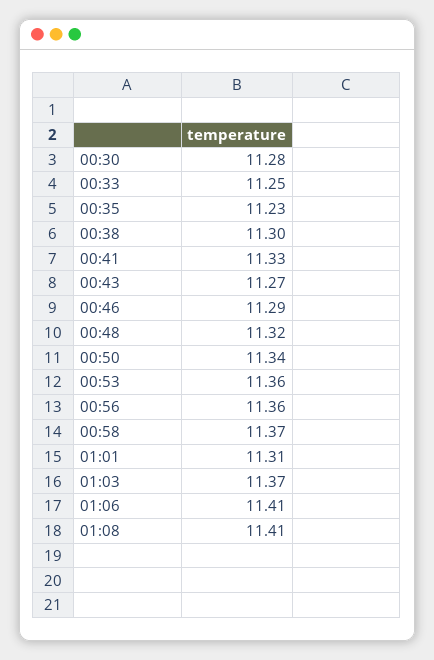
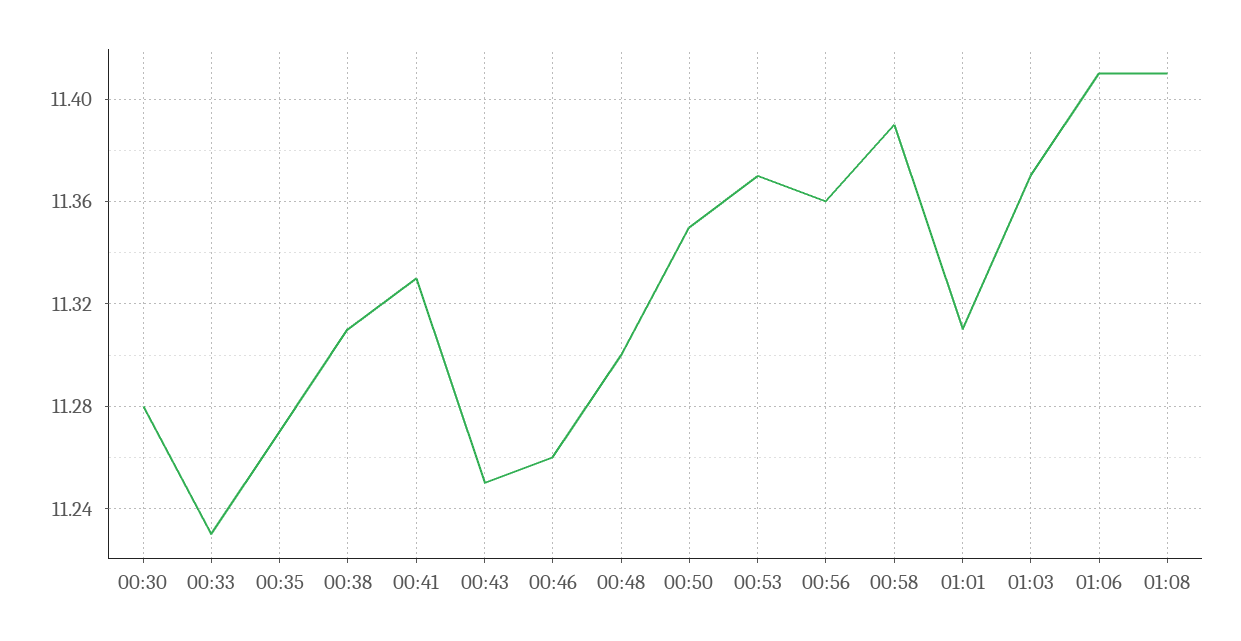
00:33: 11.25 -> 11.23
00:35: 11.23 -> 11.27
00:38: 11.3 -> 11.31
00:43: 11.27 -> 11.25
00:46: 11.29 -> 11.26
00:48: 11.32 -> 11.3
00:50: 11.34 -> 11.35
00:53: 11.36 -> 11.37
00:58: 11.37 -> 11.39

